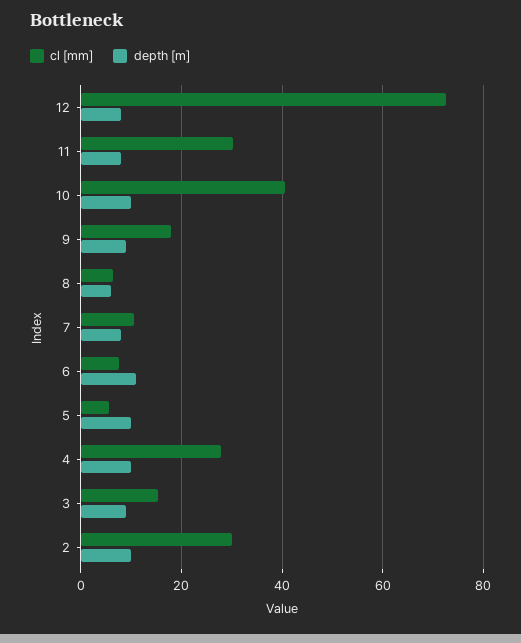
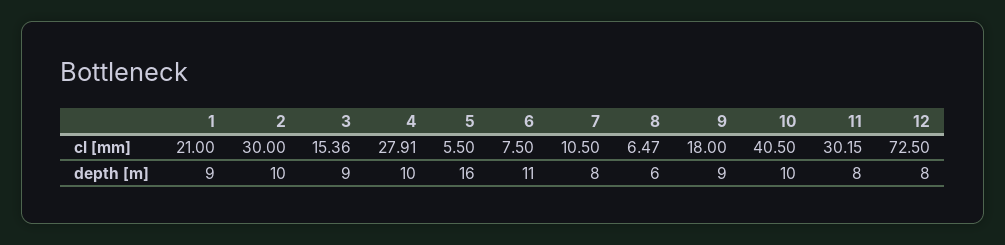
depth [m], 5: 10 -> 16
cl [mm], 1: none -> 21
depth [m], 1: none -> 9

